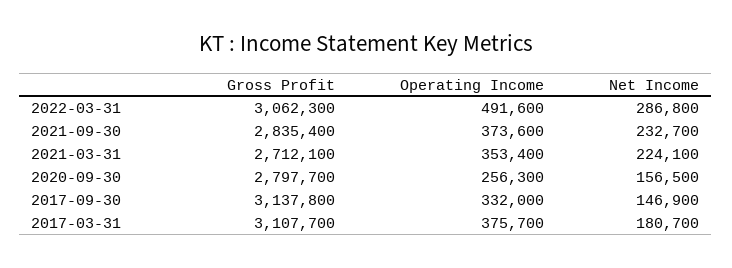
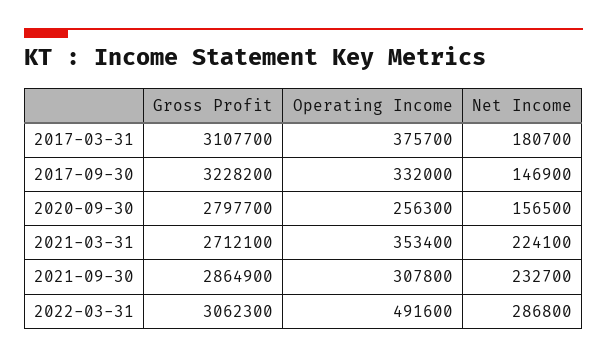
Gross Profit, 2021-09-30: 2835400 -> 2864900
Operating Income, 2021-09-30: 373600 -> 307800
Gross Profit, 2017-09-30: 3137800 -> 3228200

